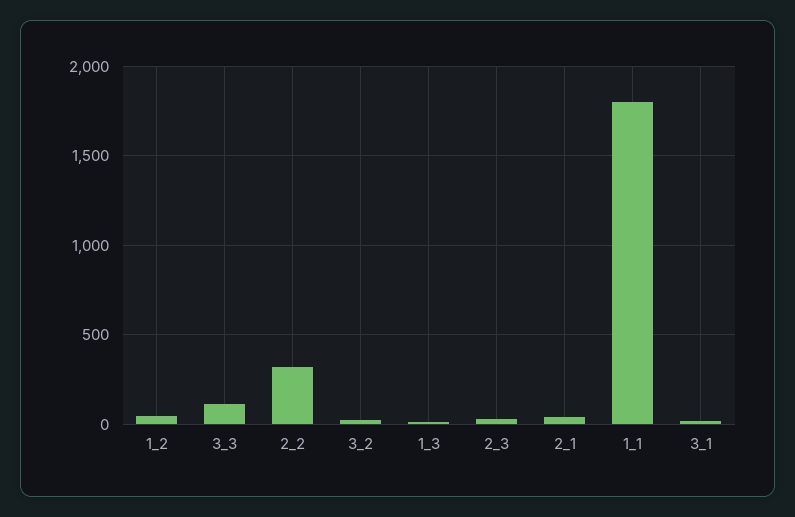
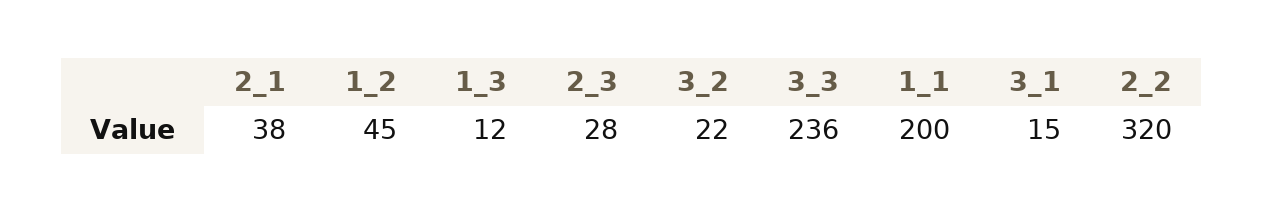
3_3: 100 -> 236
1_1: 1800 -> 200

